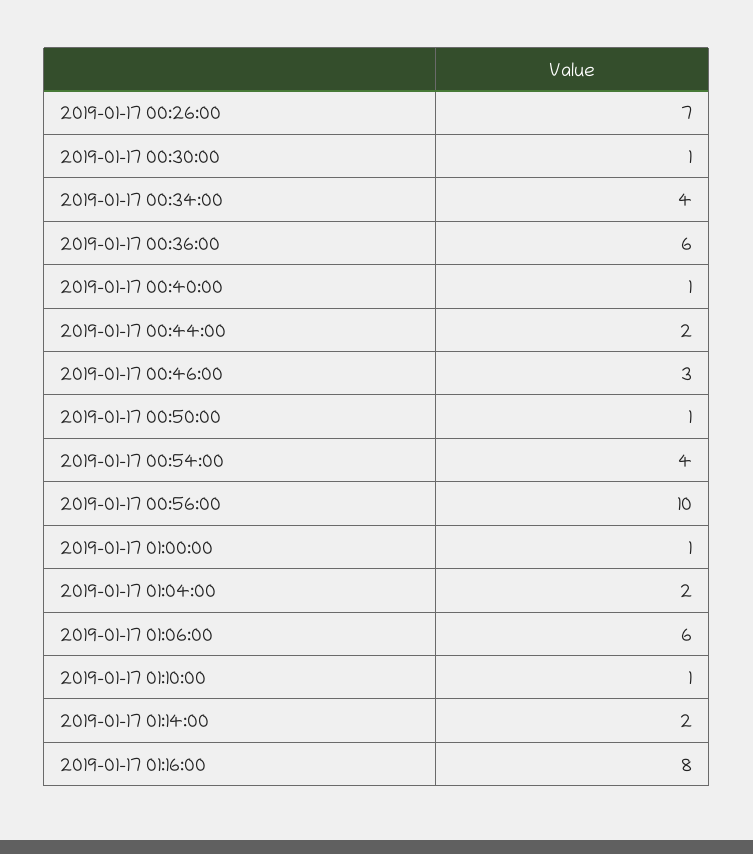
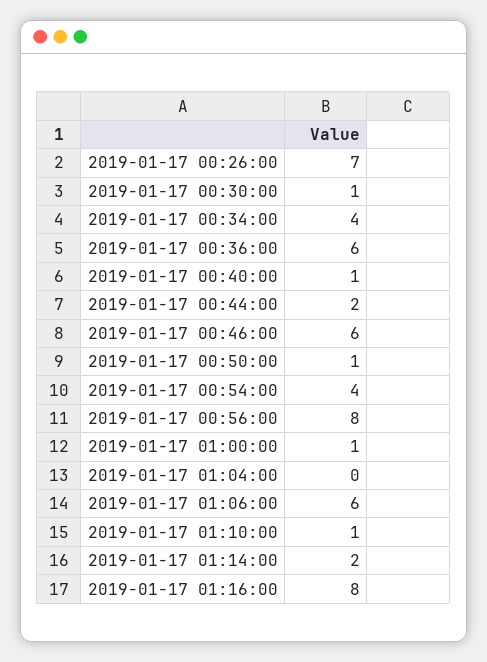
2019-01-17 00:46:00: 3 -> 6
2019-01-17 00:56:00: 10 -> 8
2019-01-17 01:04:00: 2 -> 0

